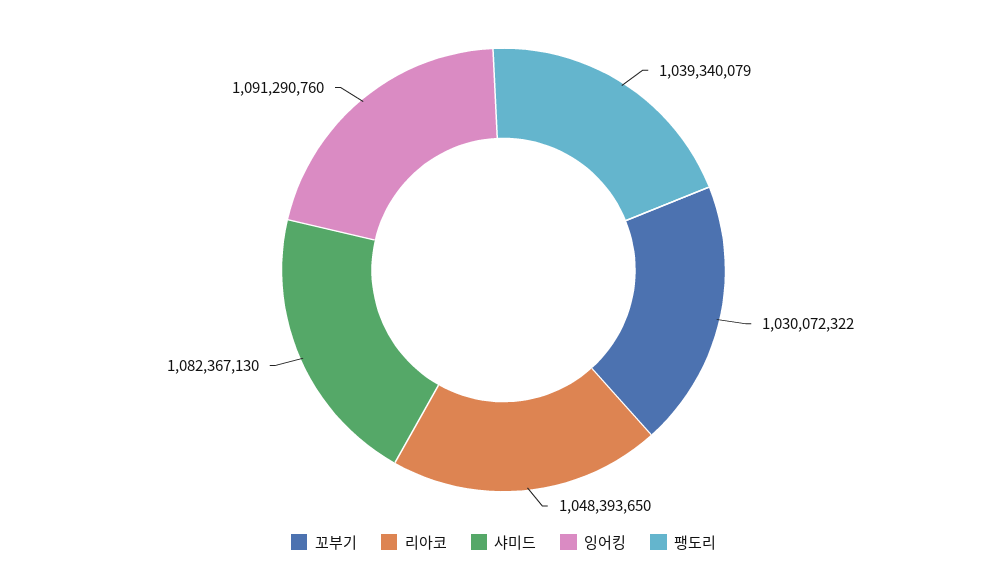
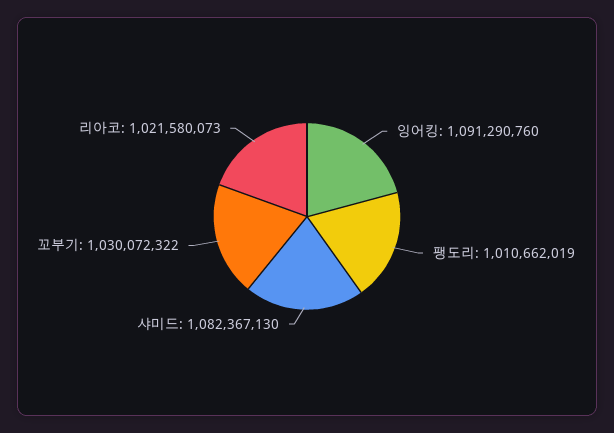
리아코: 1048393650 -> 1021580073
팽도리: 1039340079 -> 1010662019

